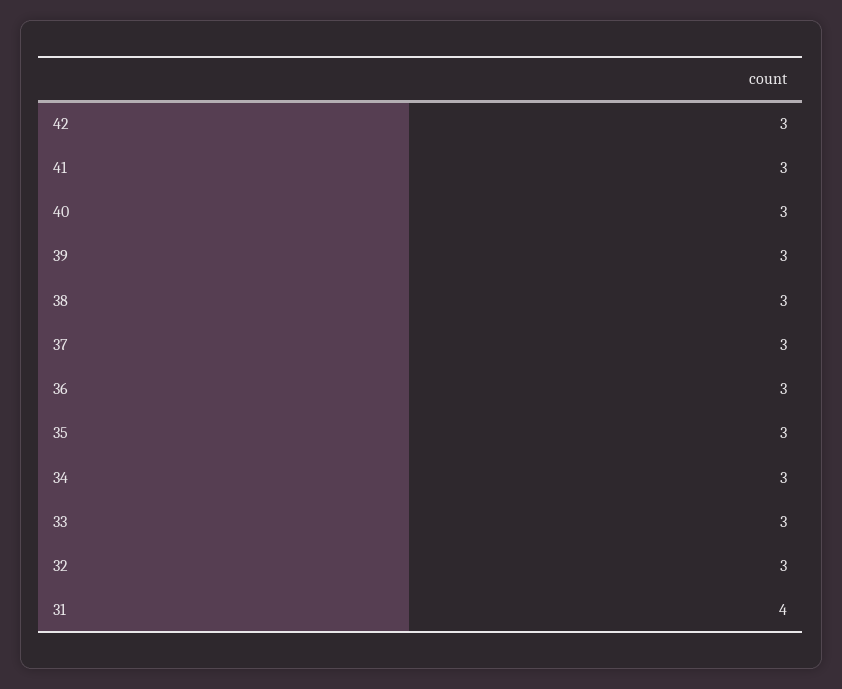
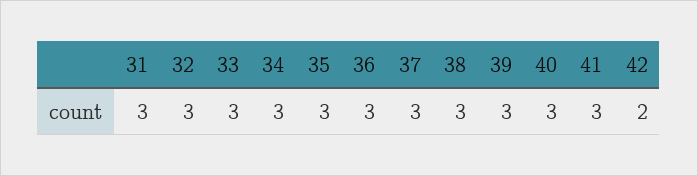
42: 3 -> 2
31: 4 -> 3

